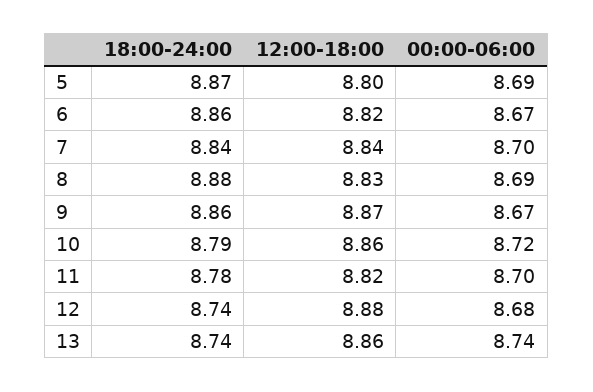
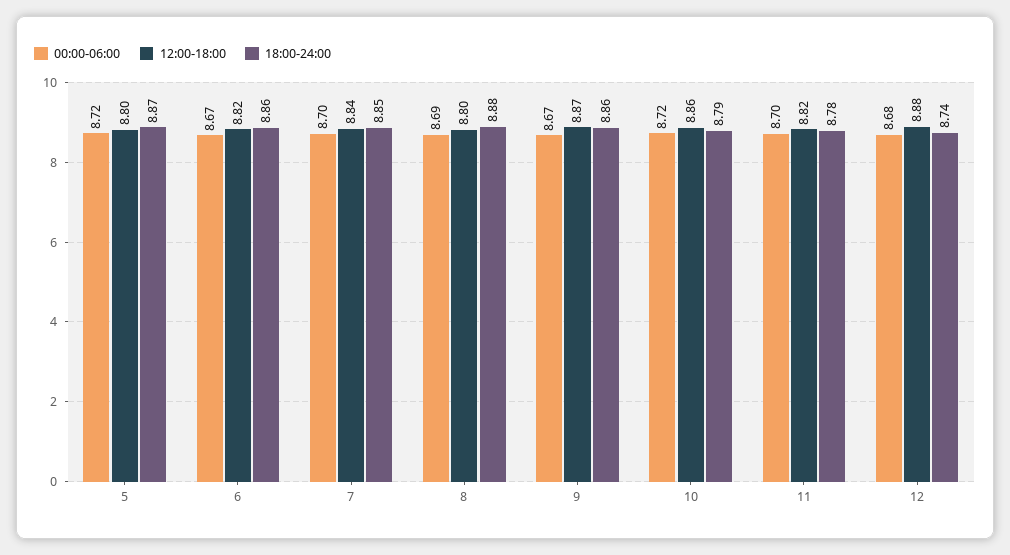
00:00-06:00, 5: 8.69 -> 8.72
18:00-24:00, 7: 8.84 -> 8.85
12:00-18:00, 8: 8.83 -> 8.8
18:00-24:00, 13: 8.74 -> none
12:00-18:00, 13: 8.86 -> none
00:00-06:00, 13: 8.74 -> none

